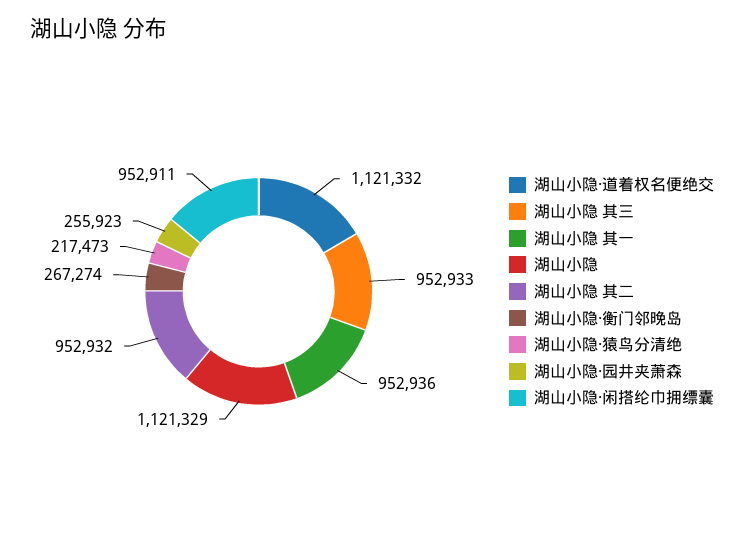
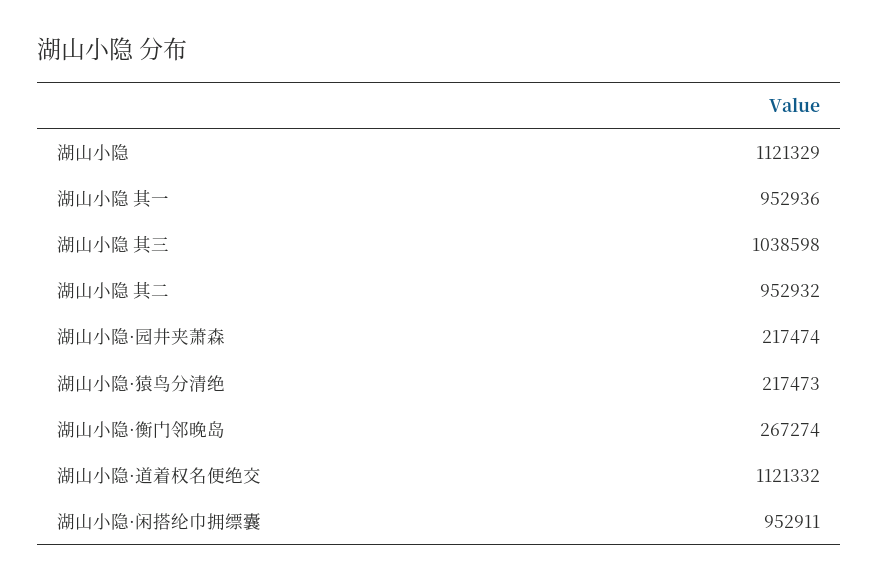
湖山小隐 其三: 952933 -> 1038598
湖山小隐·园井夹萧森: 255923 -> 217474

